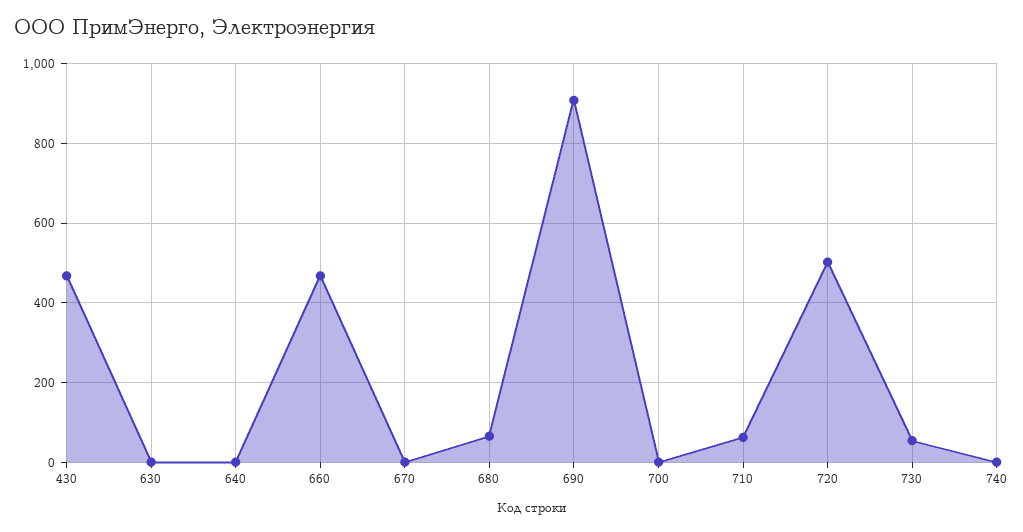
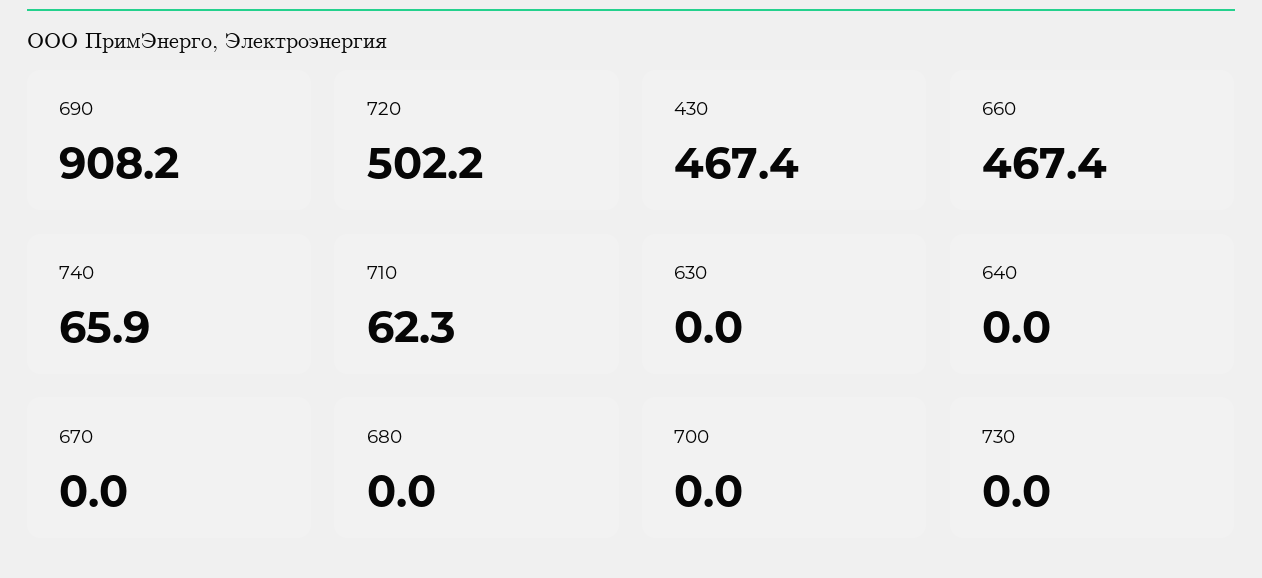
680: 60 -> 0
730: 60 -> 0
740: 0 -> 65.9

